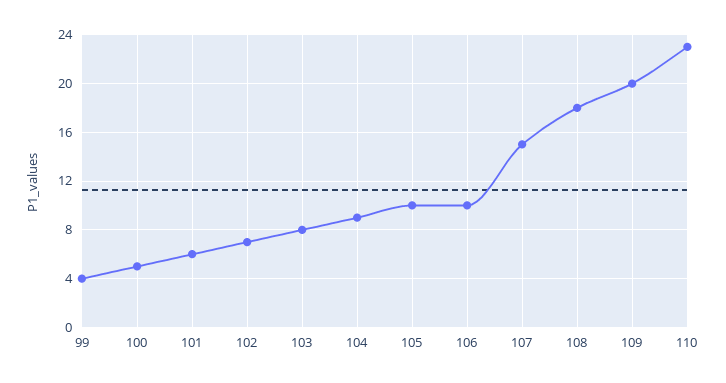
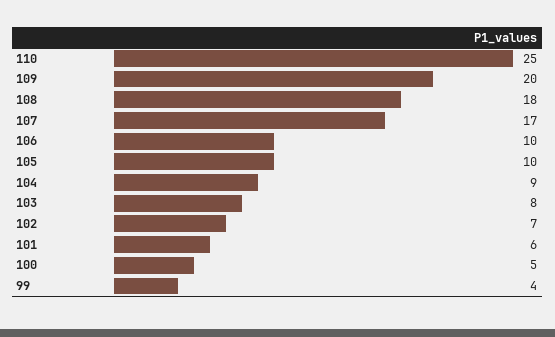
107: 15 -> 17
110: 23 -> 25

